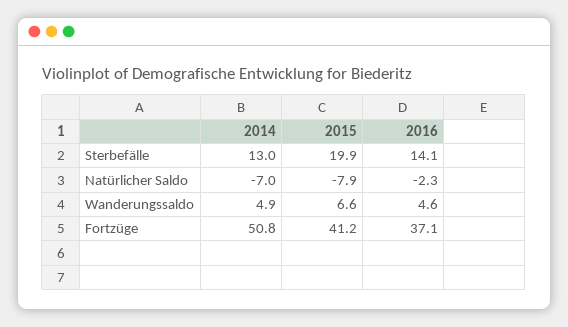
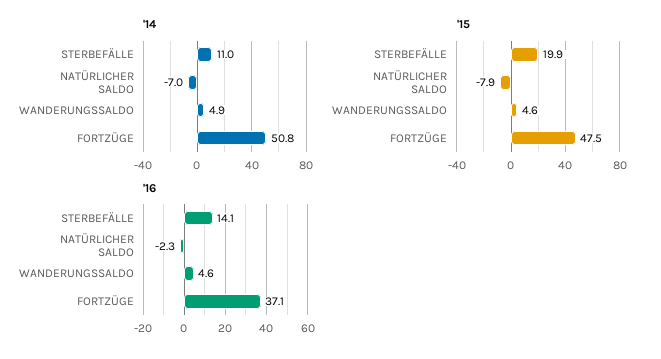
2014, Sterbefälle: 13 -> 11
2015, Wanderungssaldo: 6.6 -> 4.6
2015, Fortzüge: 41.2 -> 47.5

